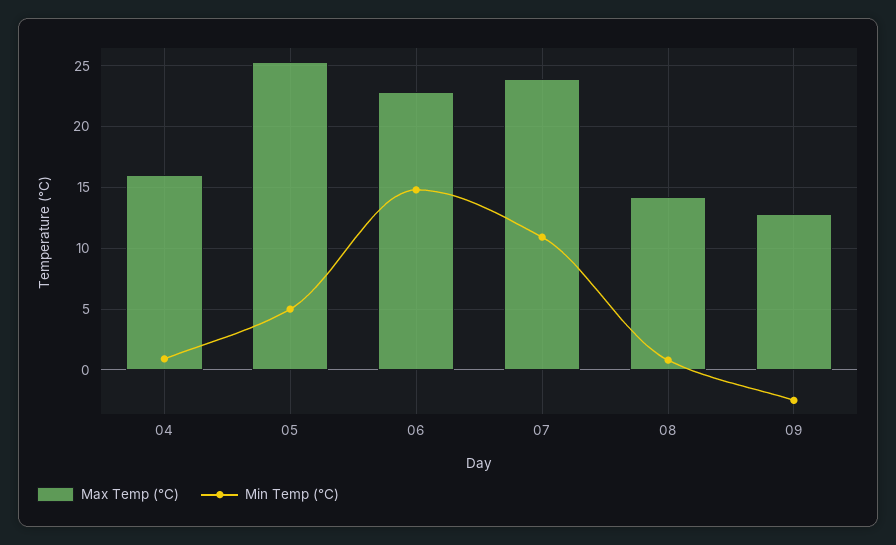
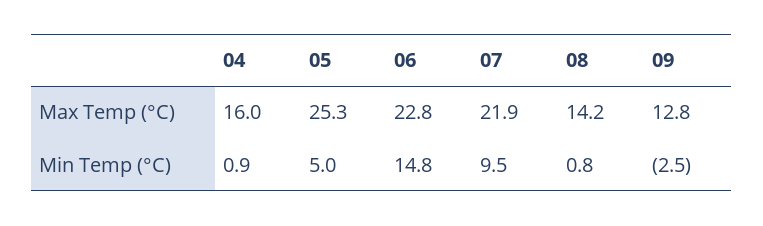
Max Temp (°C), 07: 24 -> 21.9
Min Temp (°C), 07: 11 -> 9.5

